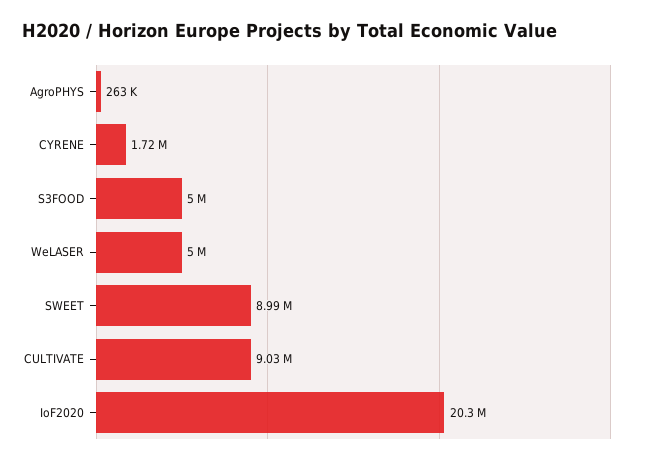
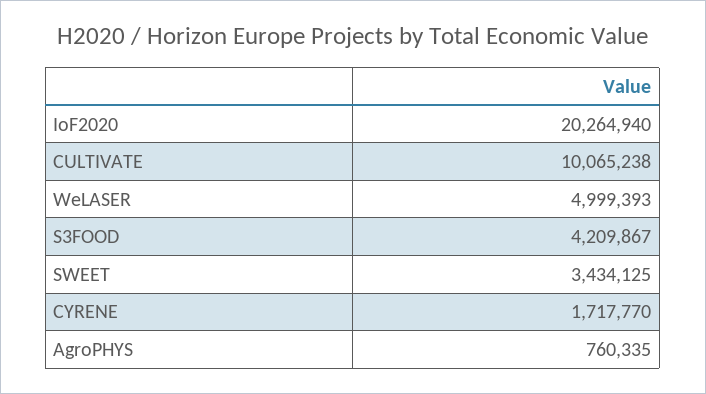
AgroPHYS: 263000 -> 760335
S3FOOD: 5000000 -> 4209867
SWEET: 8990000 -> 3434125
CULTIVATE: 9030000 -> 10065238

